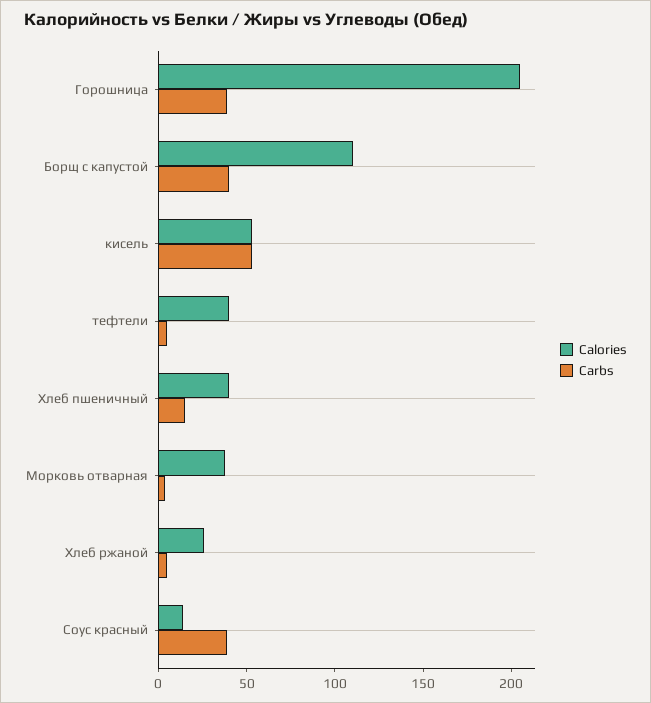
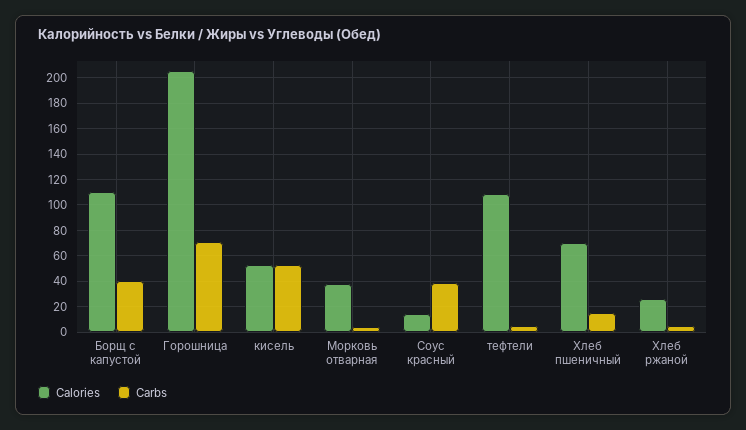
Carbs, Горошница: 40 -> 70
Calories, тефтели: 40 -> 110
Calories, Хлеб пшеничный: 40 -> 70

